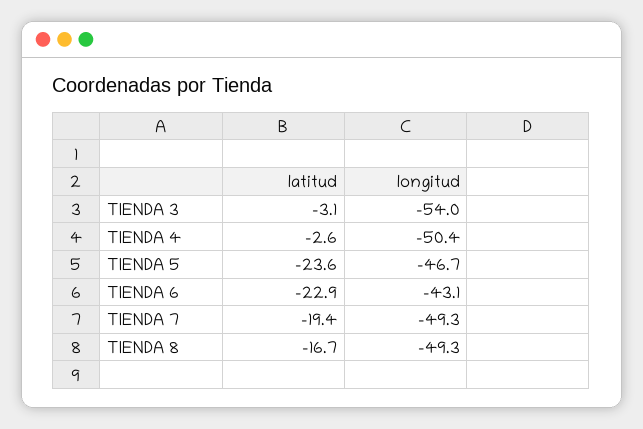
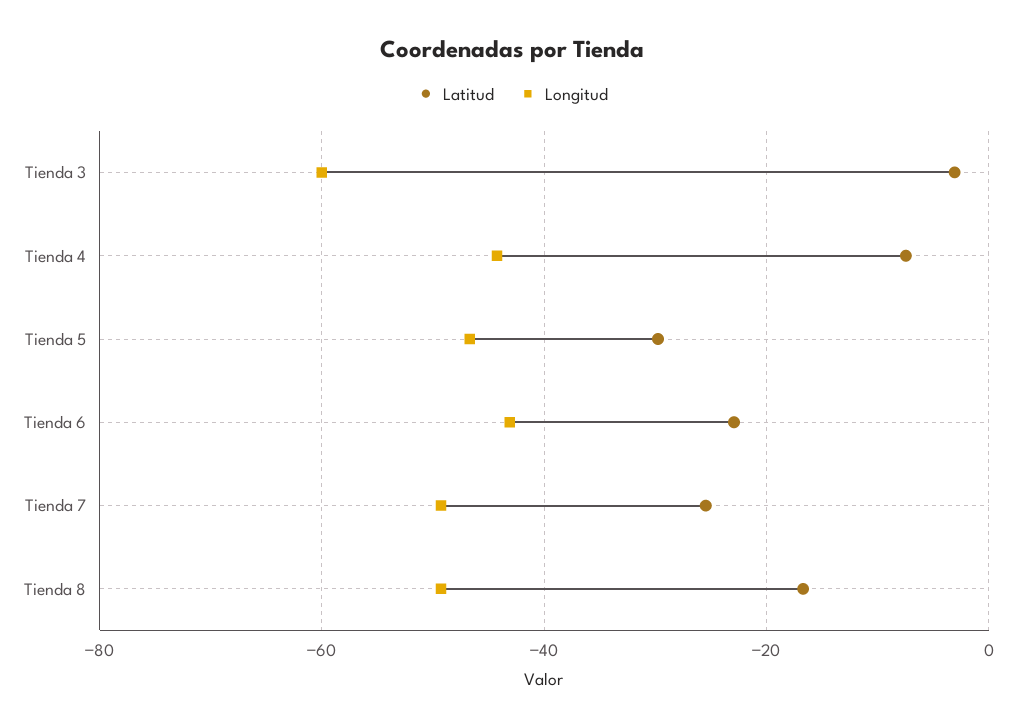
longitud, TIENDA 3: -54 -> -60
latitud, TIENDA 4: -2.6 -> -8
longitud, TIENDA 4: -50.4 -> -44
latitud, TIENDA 5: -23.6 -> -30
latitud, TIENDA 7: -19.4 -> -26

